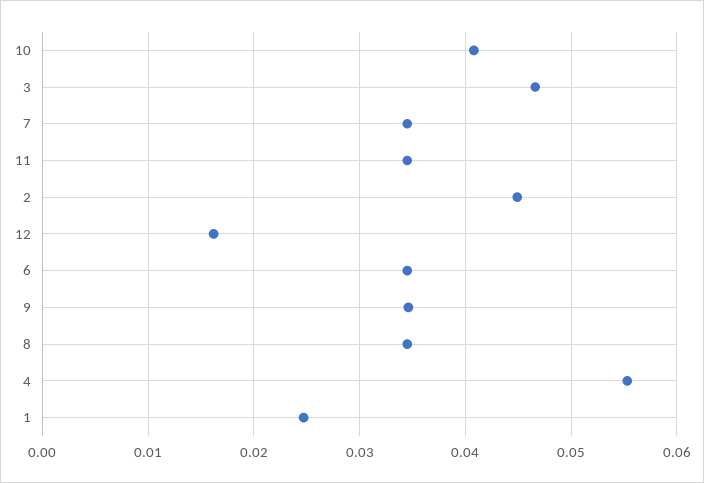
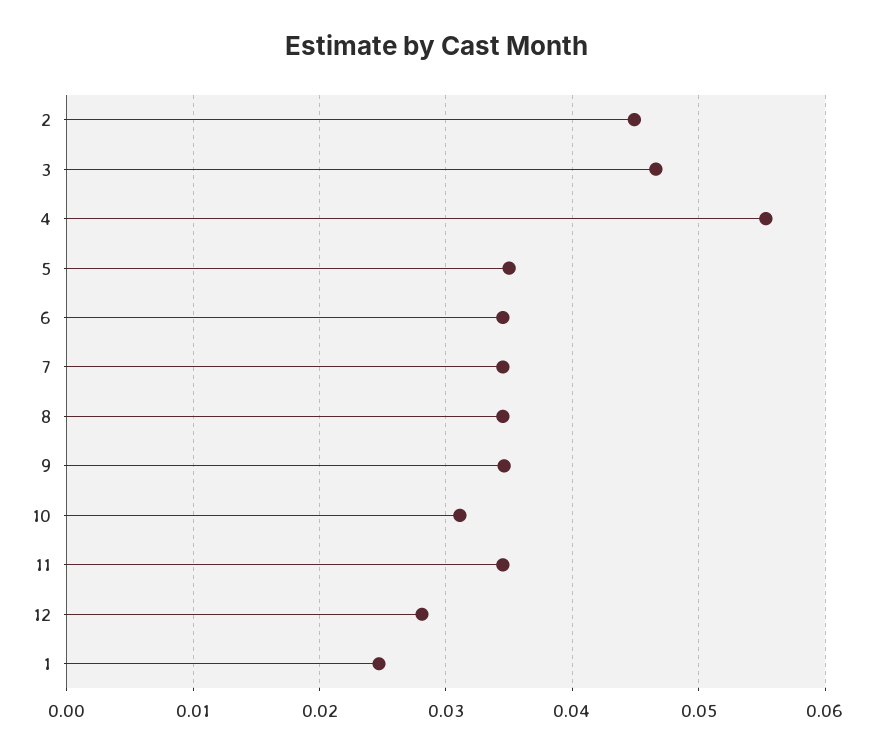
10: 0.041 -> 0.031
12: 0.016 -> 0.028
5: none -> 0.035

